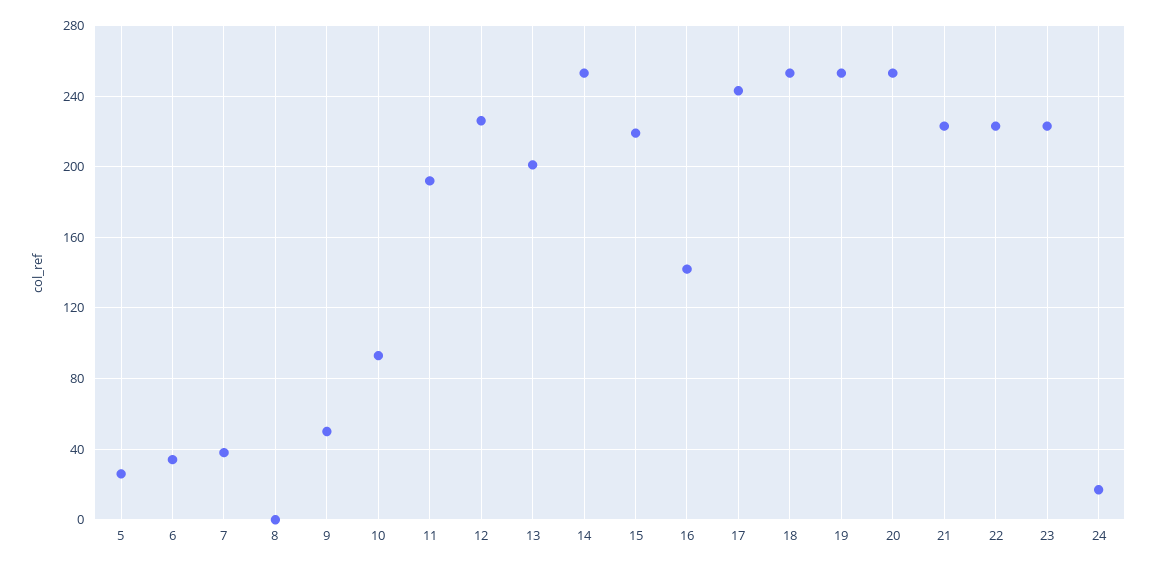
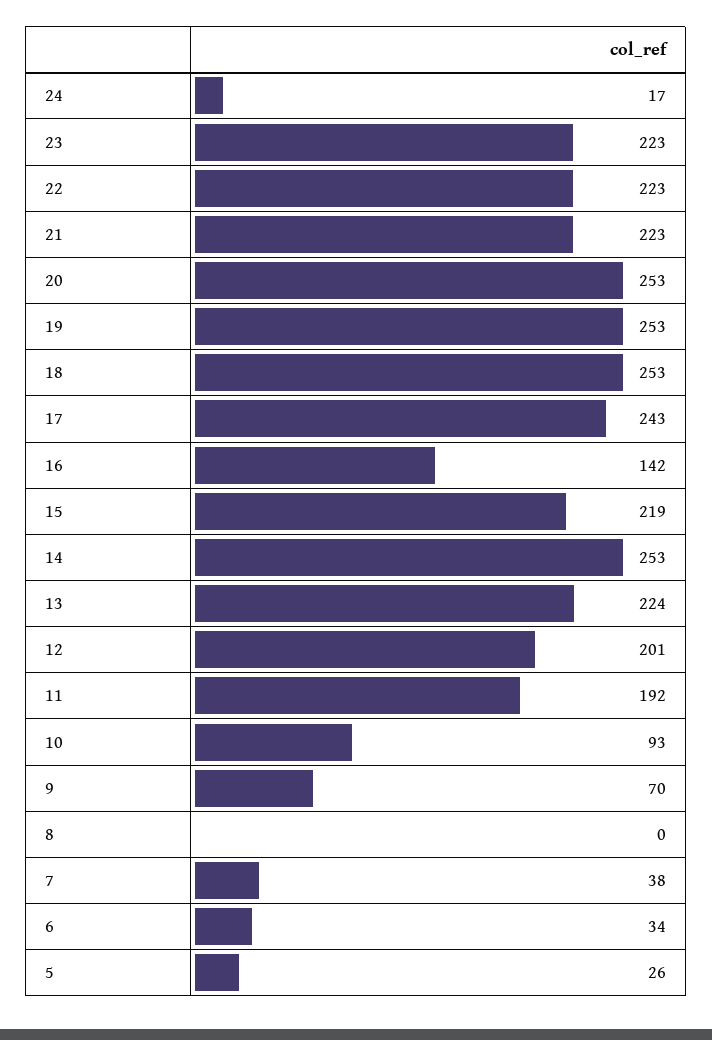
9: 50 -> 70
12: 225 -> 201
13: 200 -> 224

